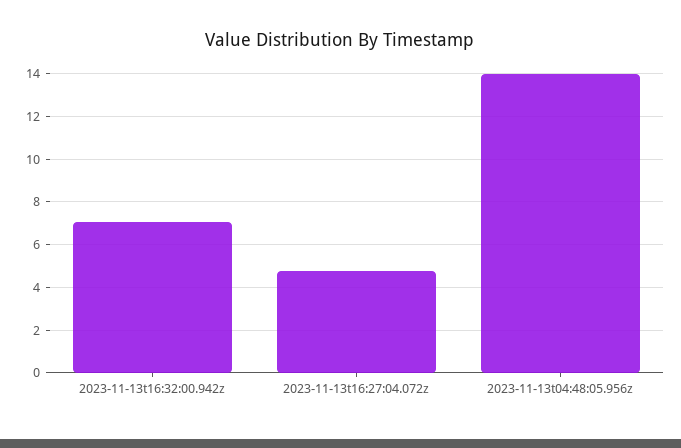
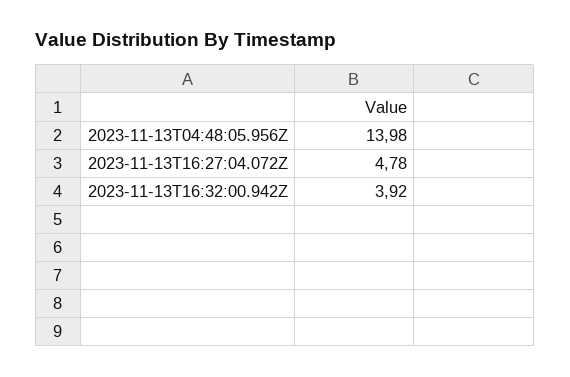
2023-11-13t16:32:00.942z: 7 -> 3.92

